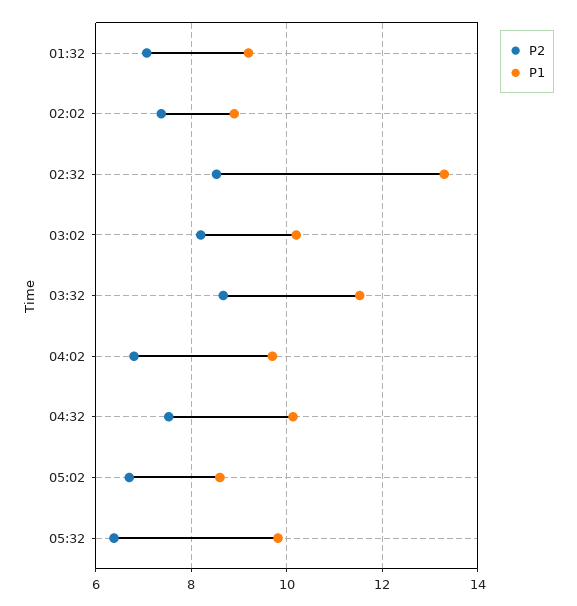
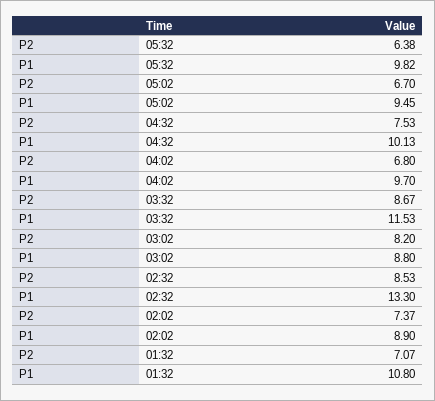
P1, 01:32: 9.2 -> 10.8
P1, 03:02: 10.2 -> 8.8
P1, 05:02: 8.6 -> 9.45

